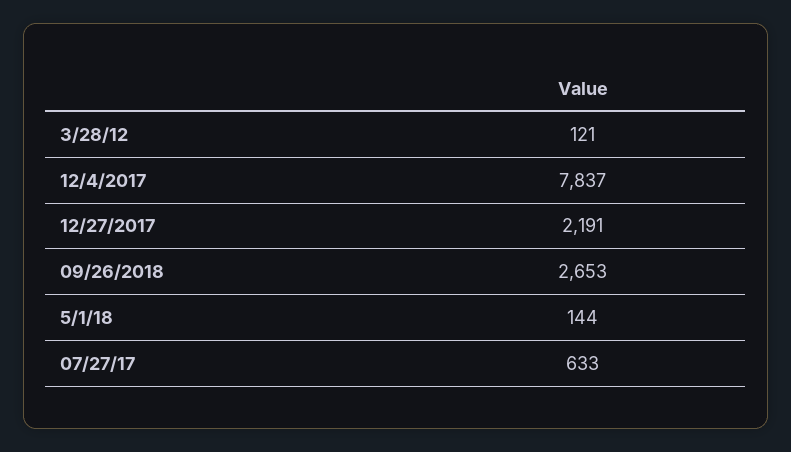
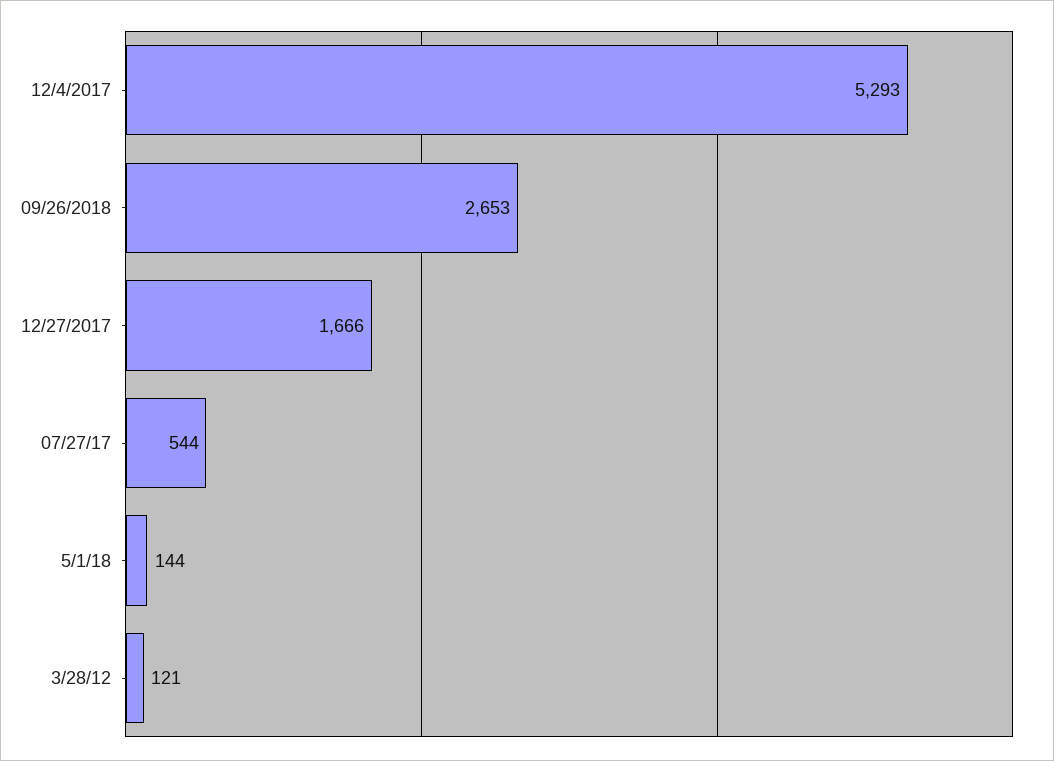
12/4/2017: 7837 -> 5293
12/27/2017: 2191 -> 1666
07/27/17: 633 -> 544

